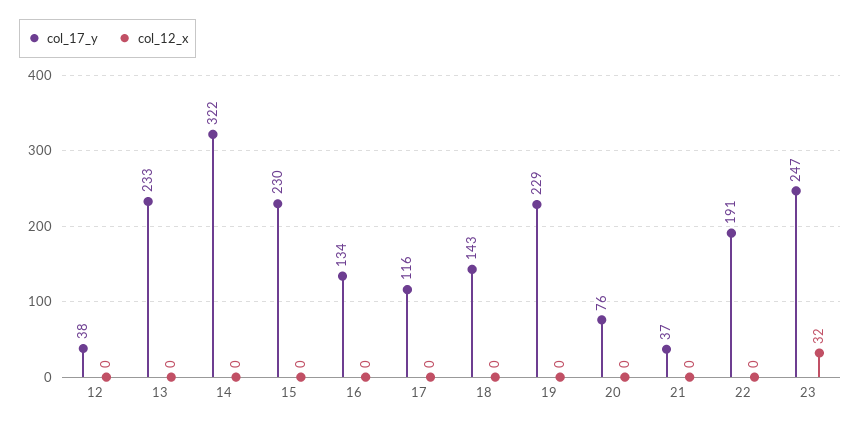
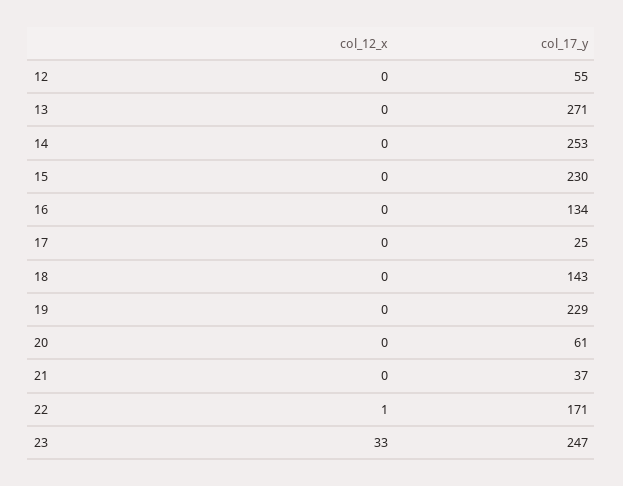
col_17_y, 12: 38 -> 55
col_17_y, 13: 233 -> 271
col_17_y, 14: 322 -> 253
col_17_y, 17: 116 -> 25
col_17_y, 20: 76 -> 61
col_17_y, 22: 191 -> 171
col_12_x, 22: 0 -> 1
col_12_x, 23: 32 -> 33

